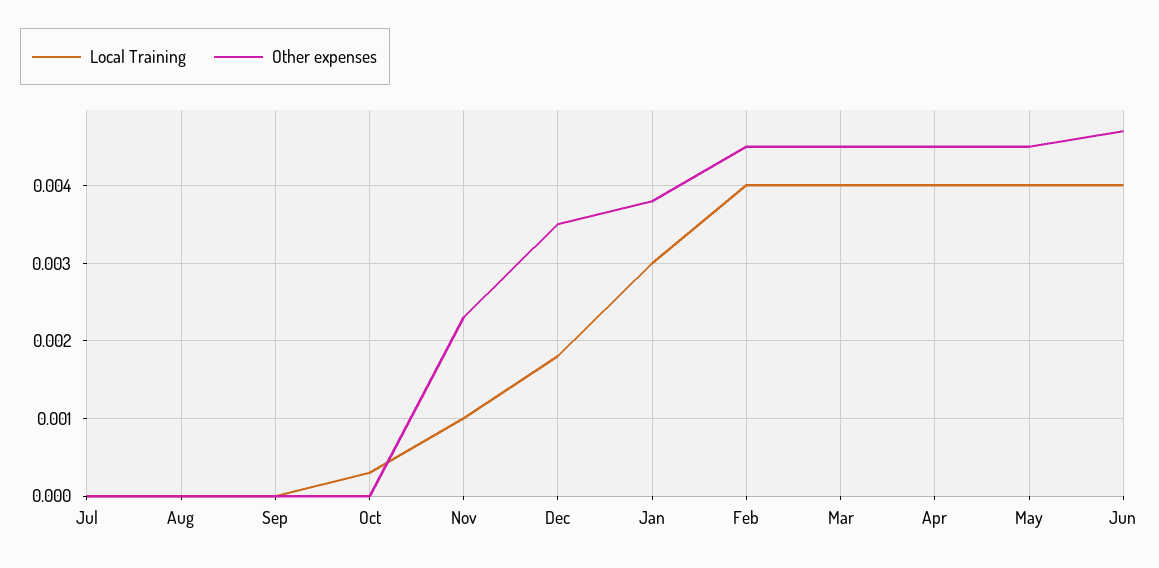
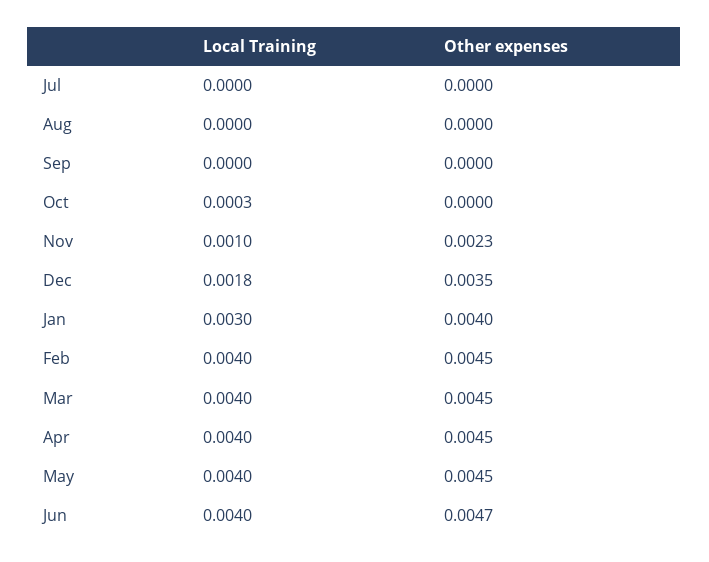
Other expenses, Jan: 0.0038 -> 0.004

